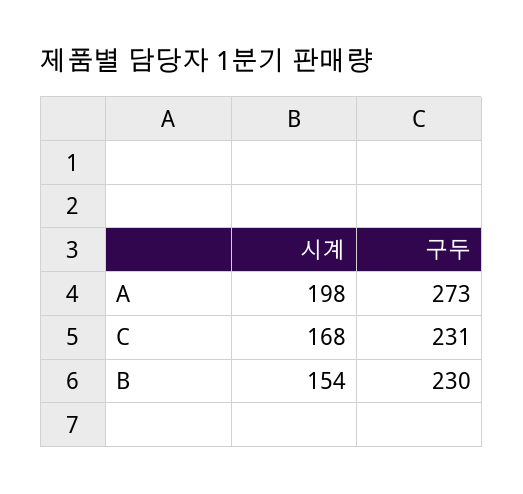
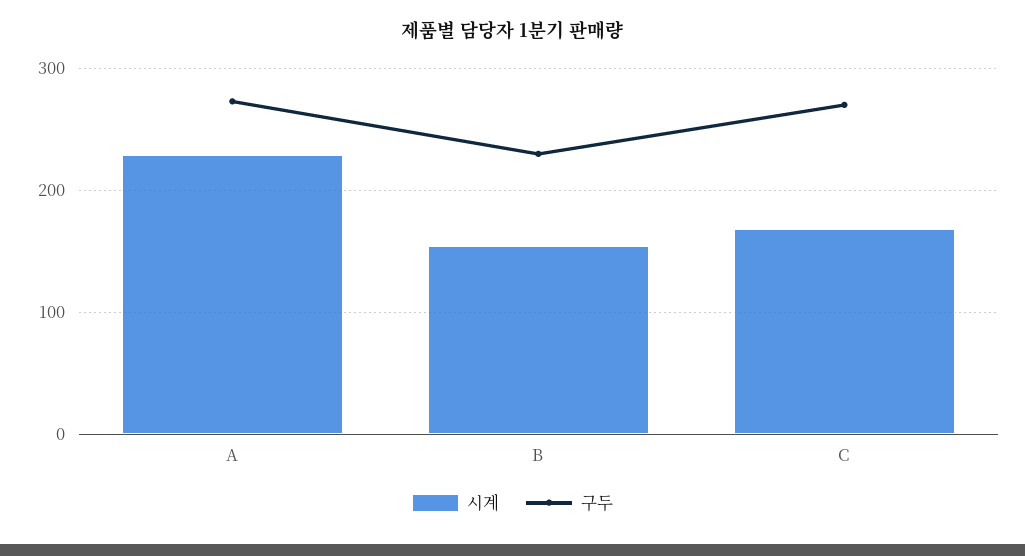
시계, A: 198 -> 230
구두, C: 231 -> 270

